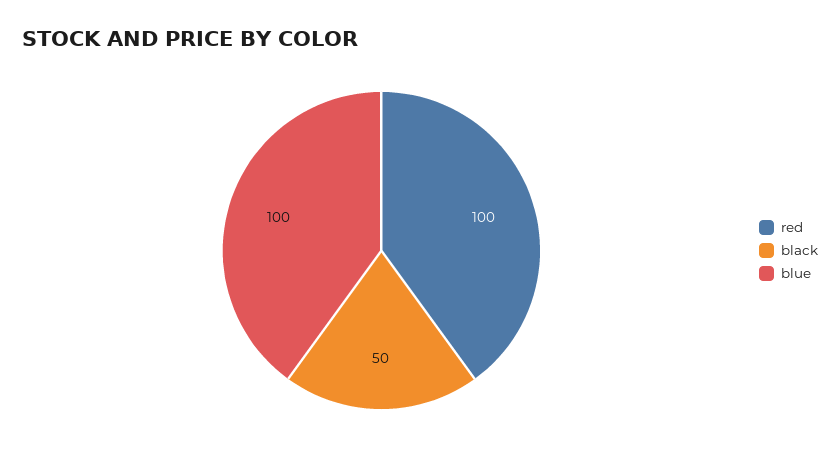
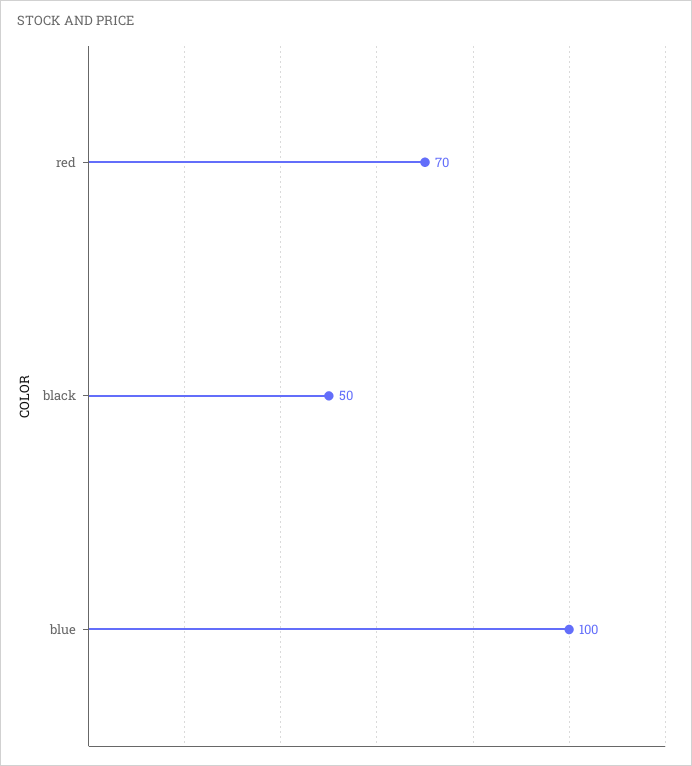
red: 100 -> 70

